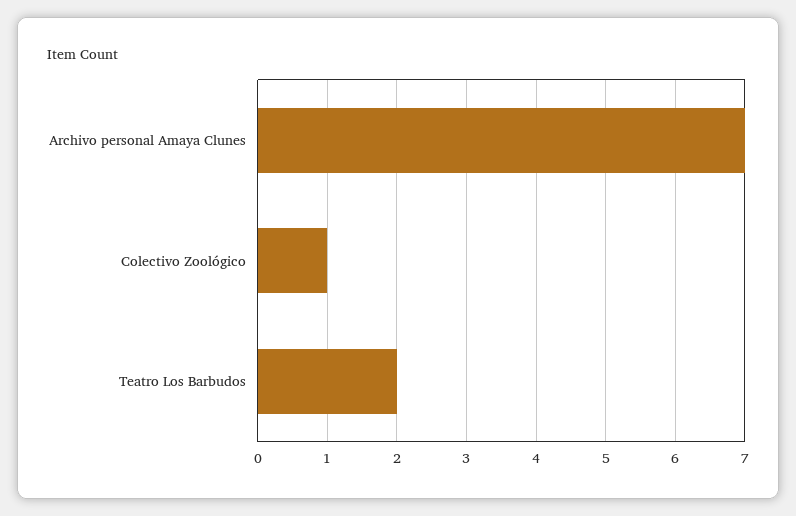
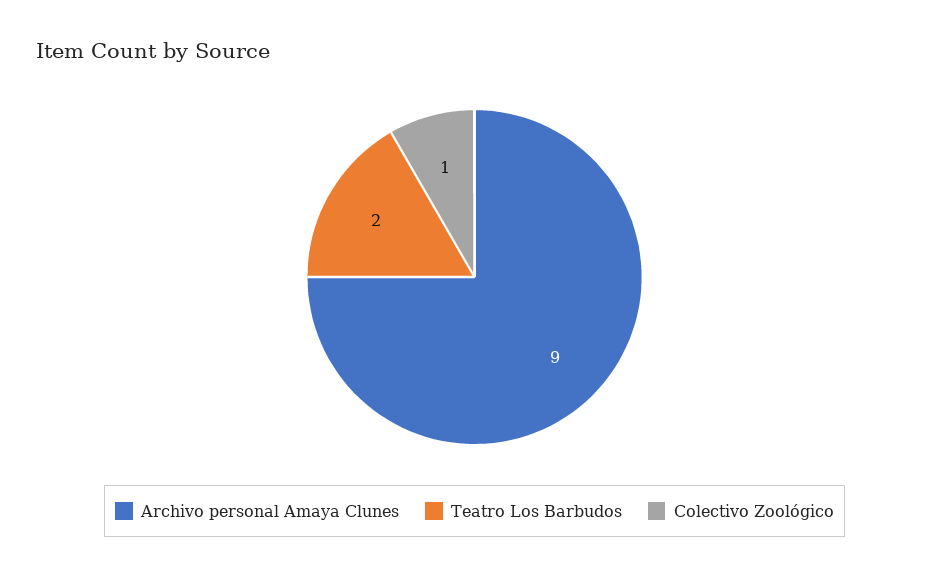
Archivo personal Amaya Clunes: 7 -> 9

